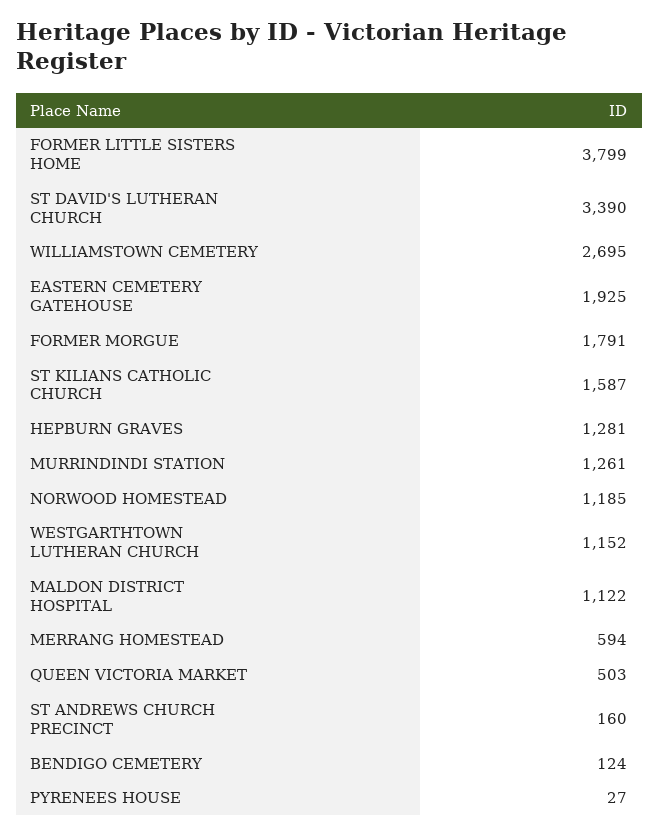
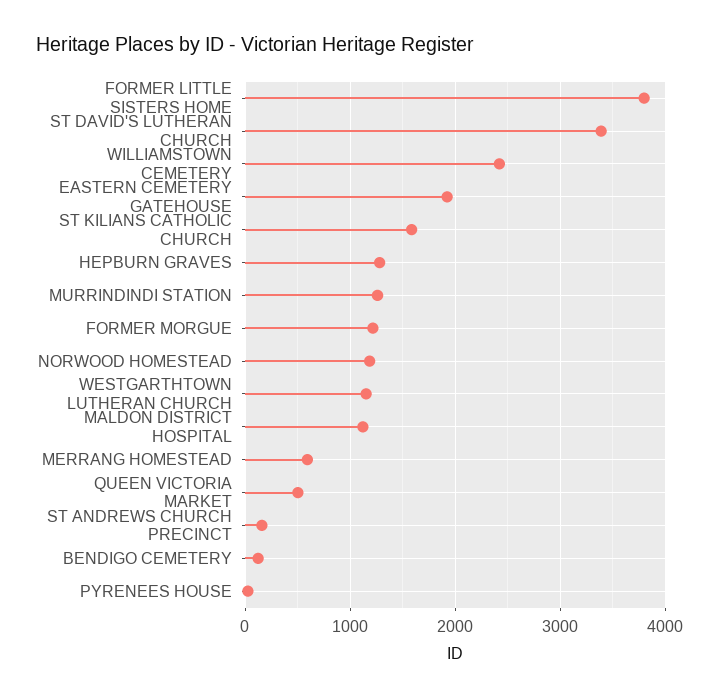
WILLIAMSTOWN CEMETERY: 2695 -> 2400
FORMER MORGUE: 1791 -> 1200

